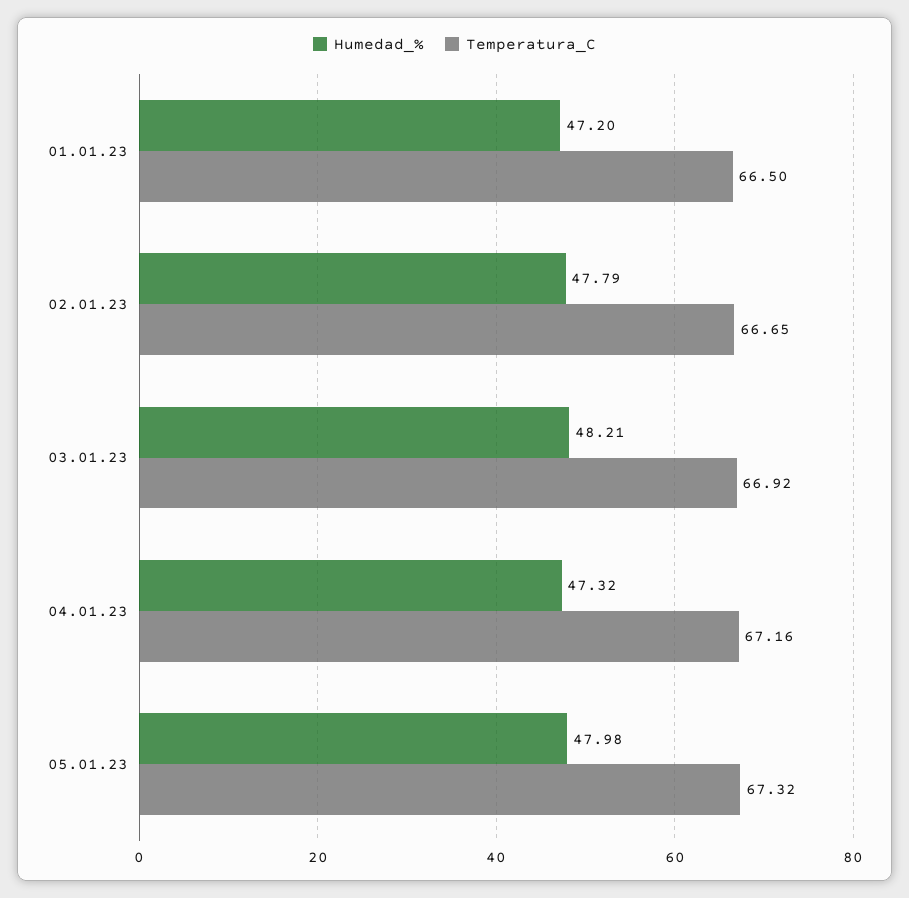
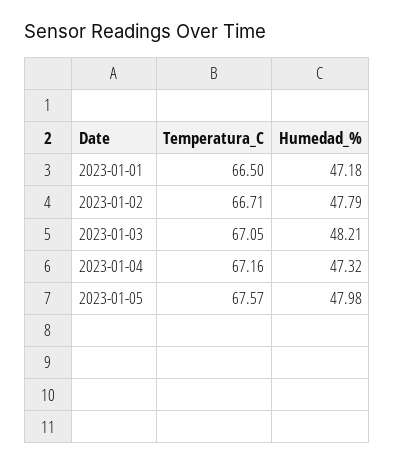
Humedad_%, 01.01.23: 47.2 -> 47.18
Temperatura_C, 02.01.23: 66.65 -> 66.71
Temperatura_C, 03.01.23: 66.92 -> 67.05
Temperatura_C, 05.01.23: 67.32 -> 67.57

